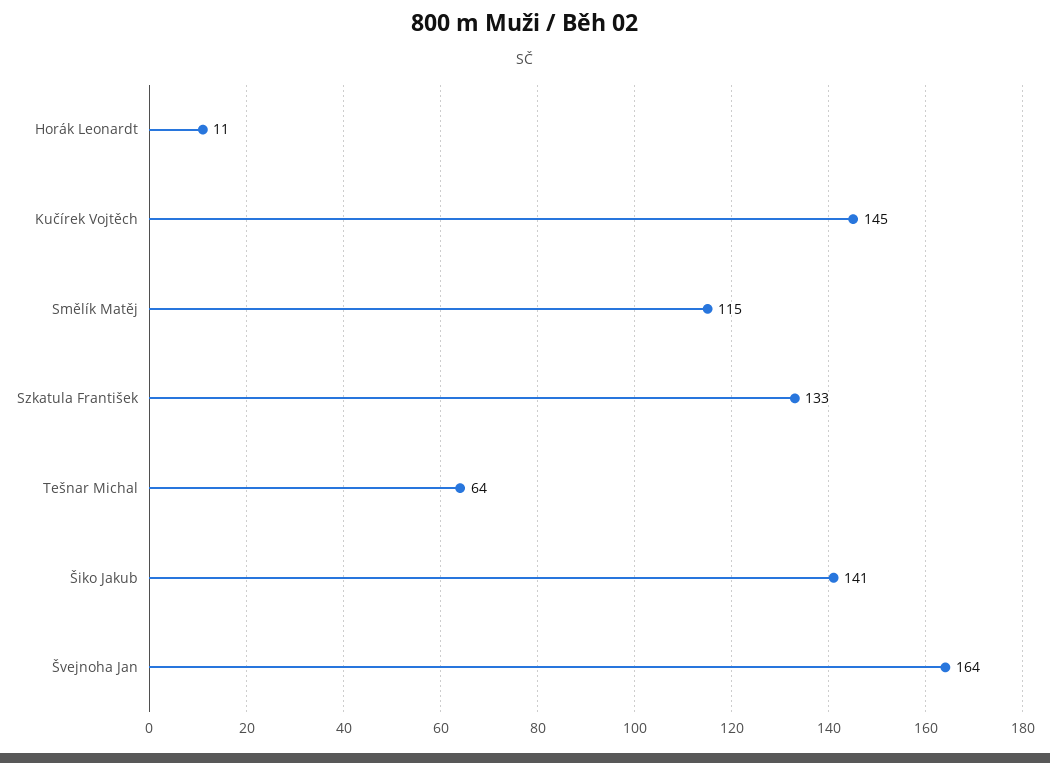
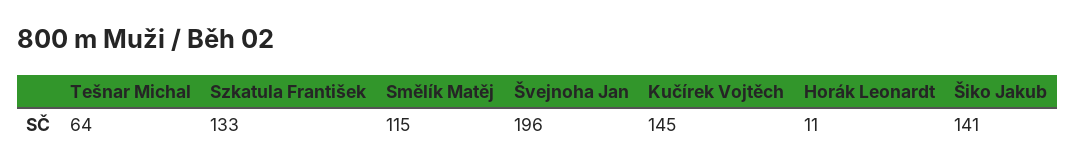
Švejnoha Jan: 164 -> 196

